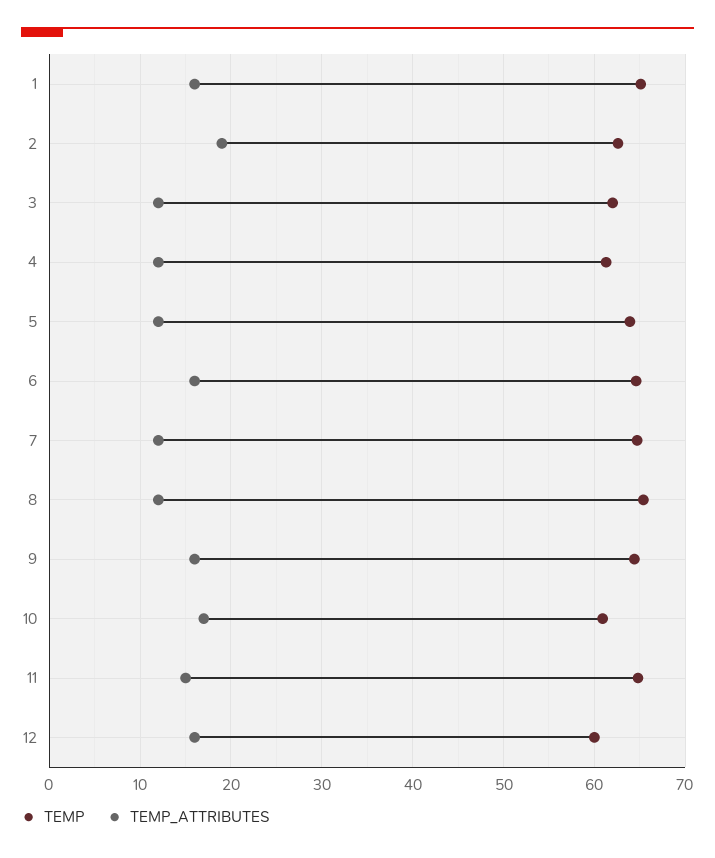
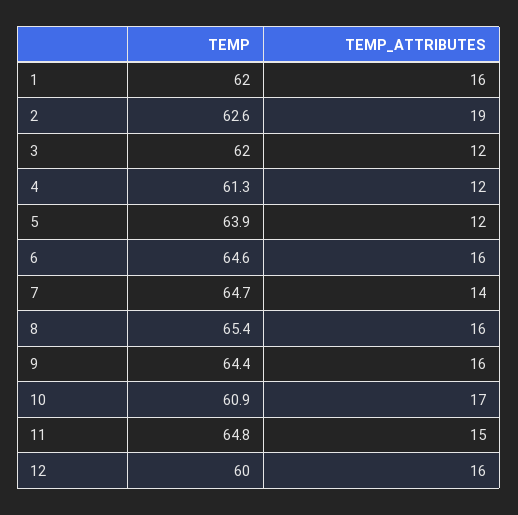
TEMP, 1: 65 -> 62
TEMP_ATTRIBUTES, 7: 12 -> 14
TEMP_ATTRIBUTES, 8: 12 -> 16

